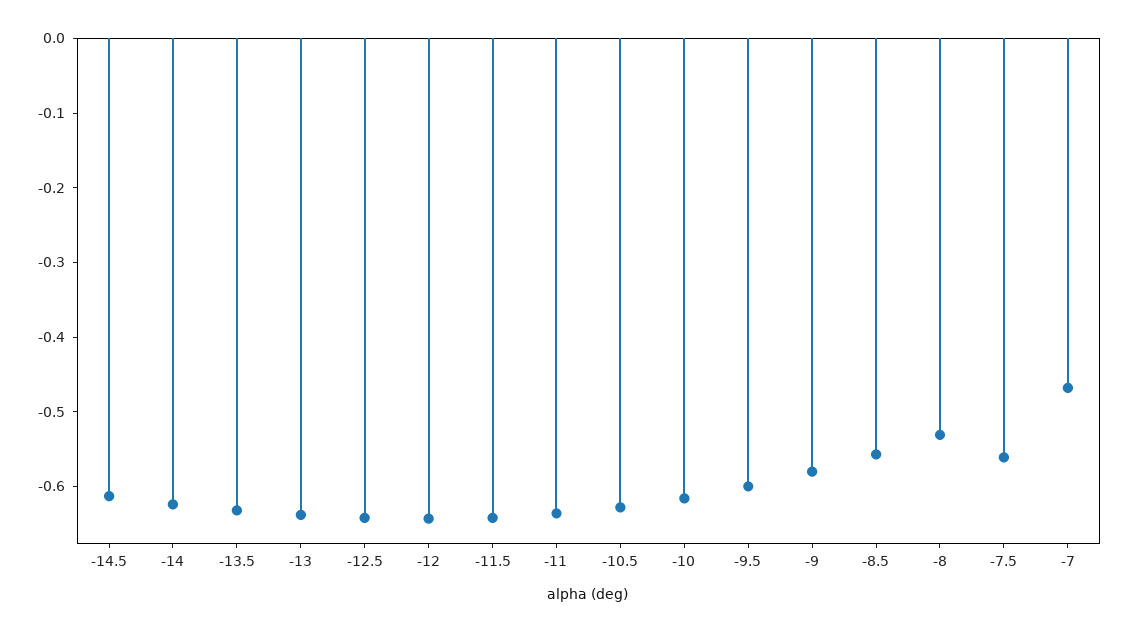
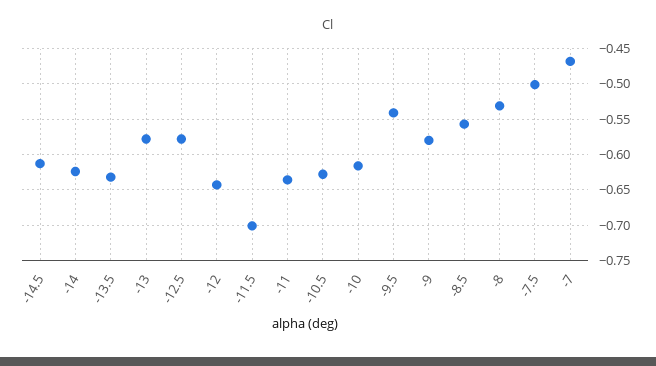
-13: -0.64 -> -0.58
-12.5: -0.64 -> -0.58
-11.5: -0.64 -> -0.7
-9.5: -0.6 -> -0.54
-7.5: -0.56 -> -0.5

